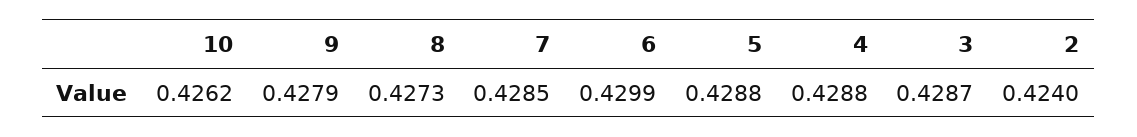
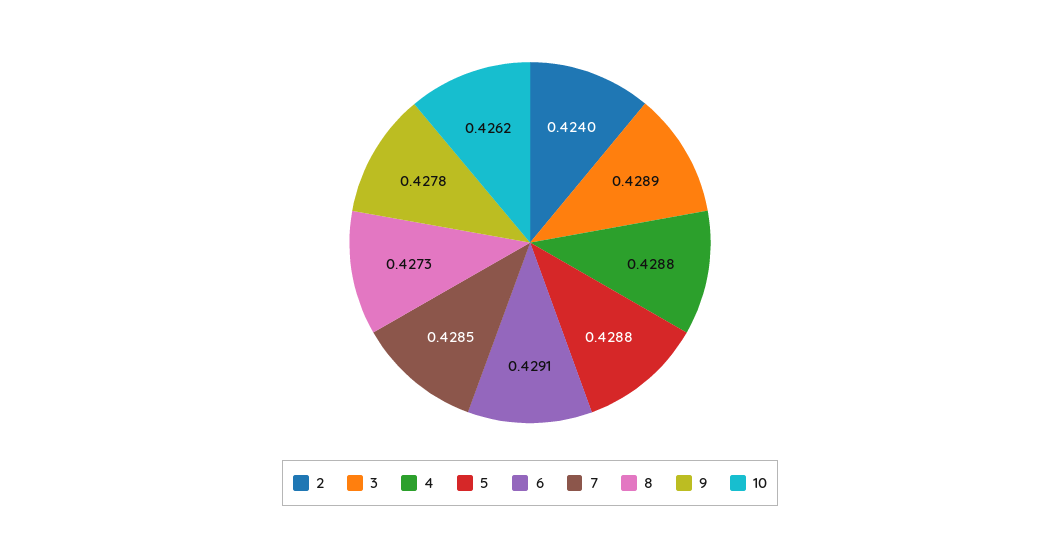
9: 0.4279 -> 0.4278
6: 0.4299 -> 0.4291
3: 0.4287 -> 0.4289

